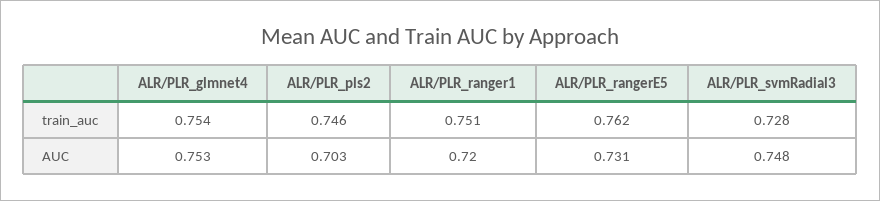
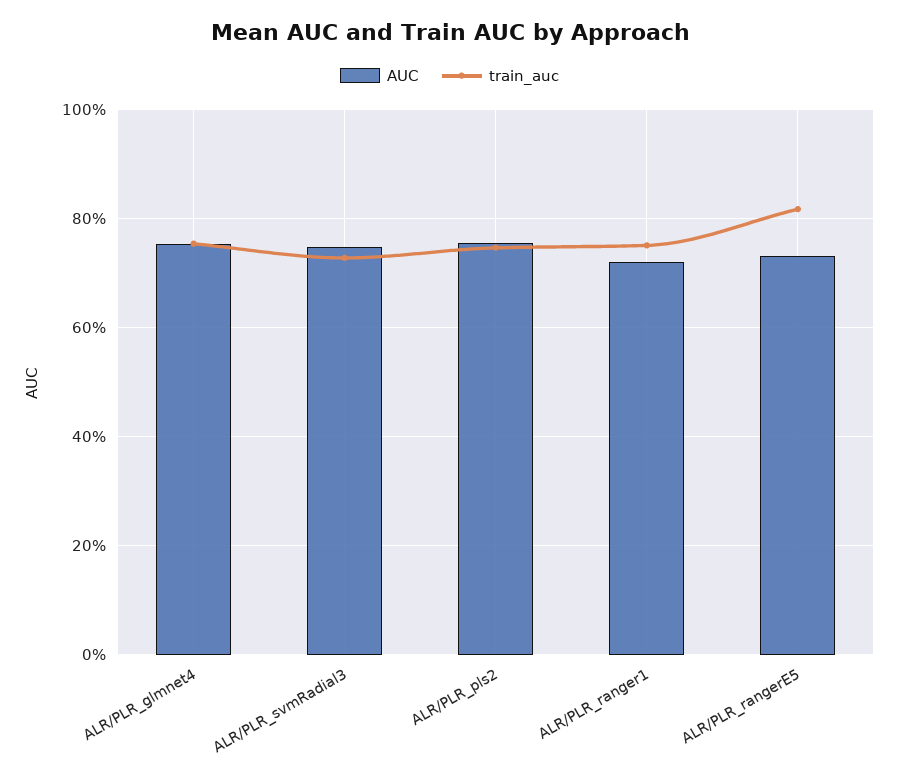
train_auc, ALR/PLR_rangerE5: 0.762 -> 0.82
AUC, ALR/PLR_pls2: 0.703 -> 0.76

